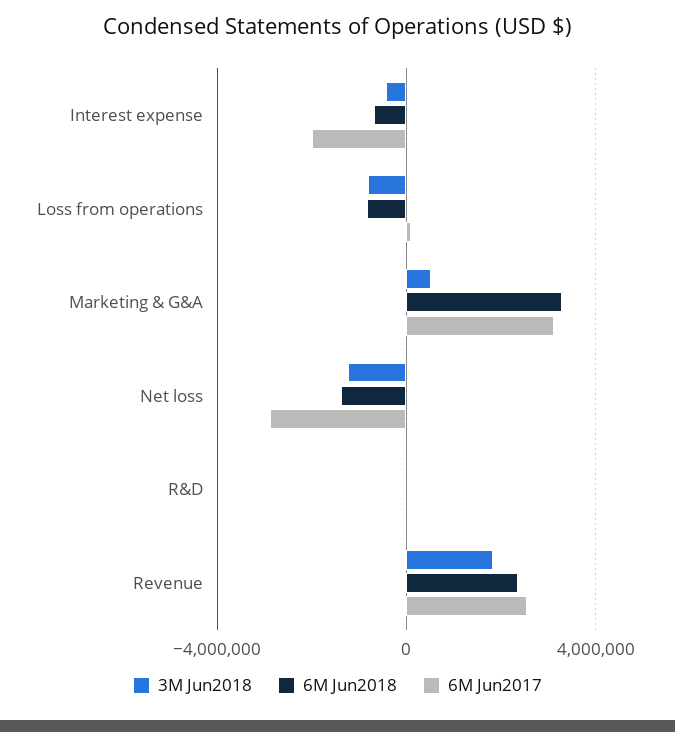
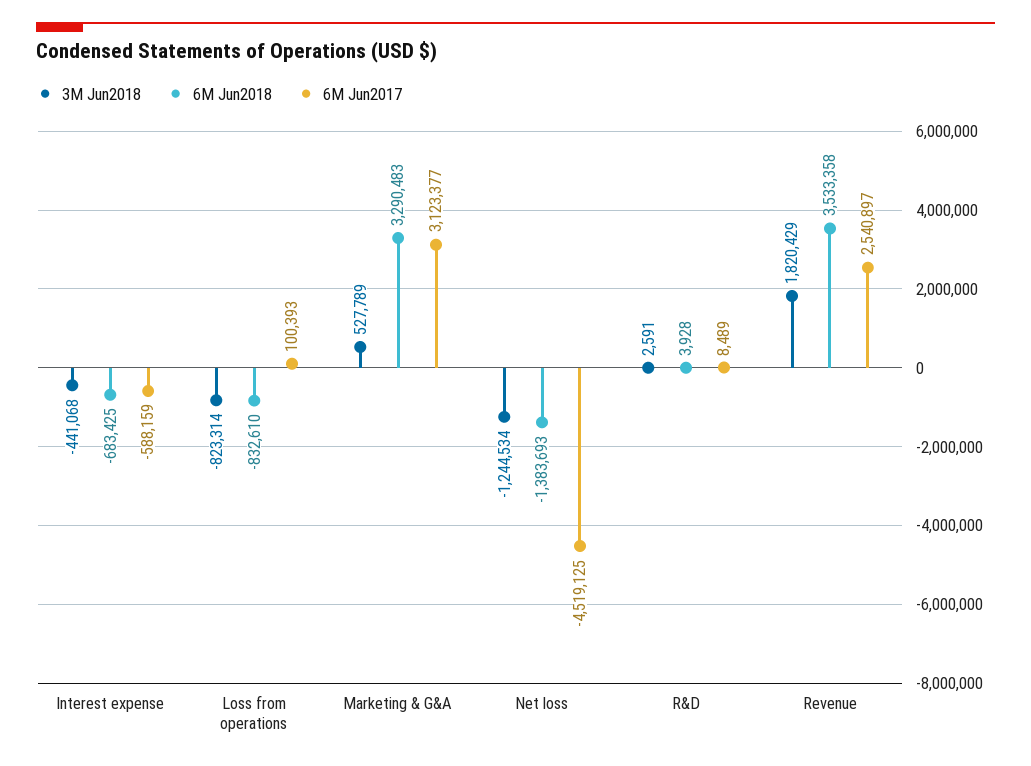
6M Jun2017, Interest expense: -2000000 -> -588159
6M Jun2017, Net loss: -3000000 -> -4519125
6M Jun2018, Revenue: 2500000 -> 3533358

